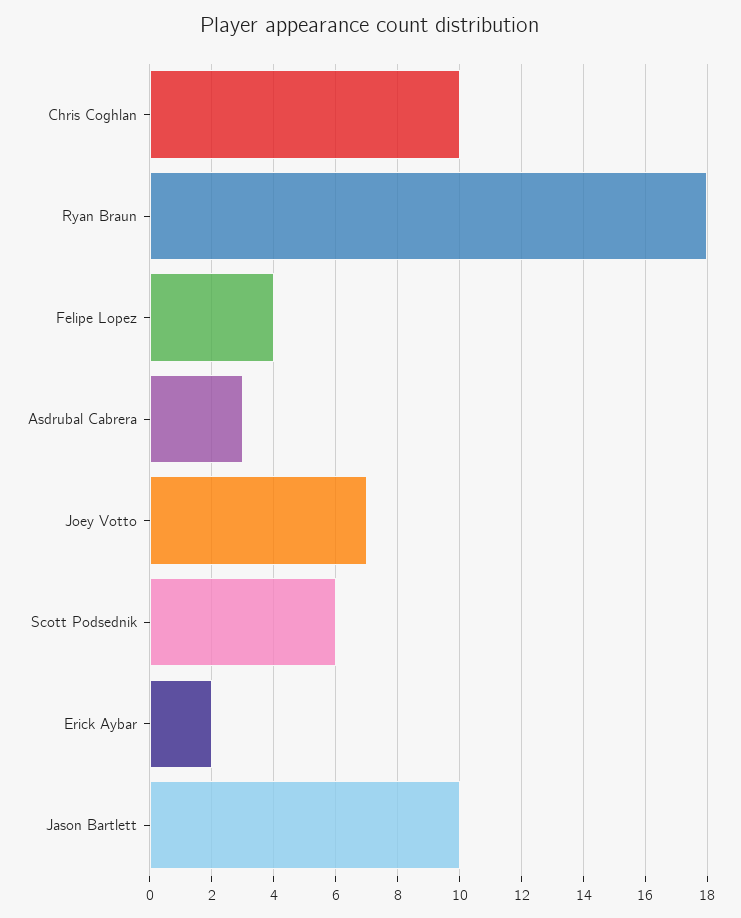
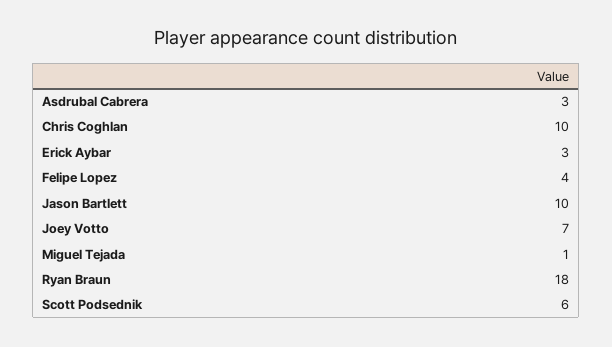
Erick Aybar: 2 -> 3
Miguel Tejada: none -> 1

